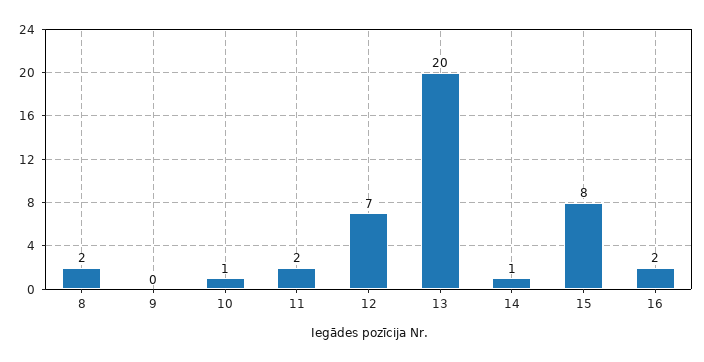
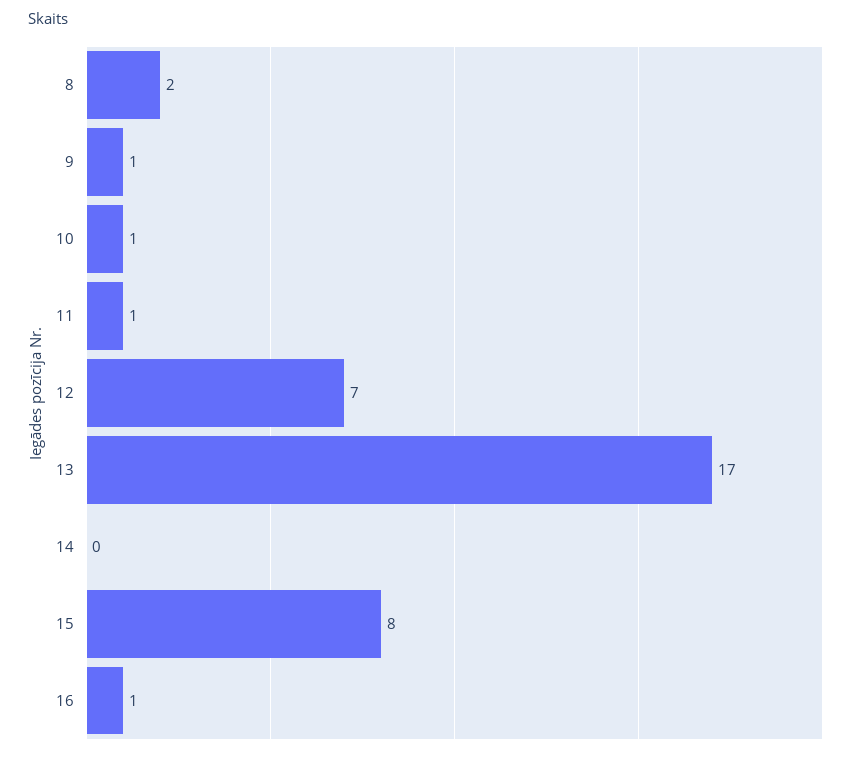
9: 0 -> 1
11: 2 -> 1
13: 20 -> 17
14: 1 -> 0
16: 2 -> 1

